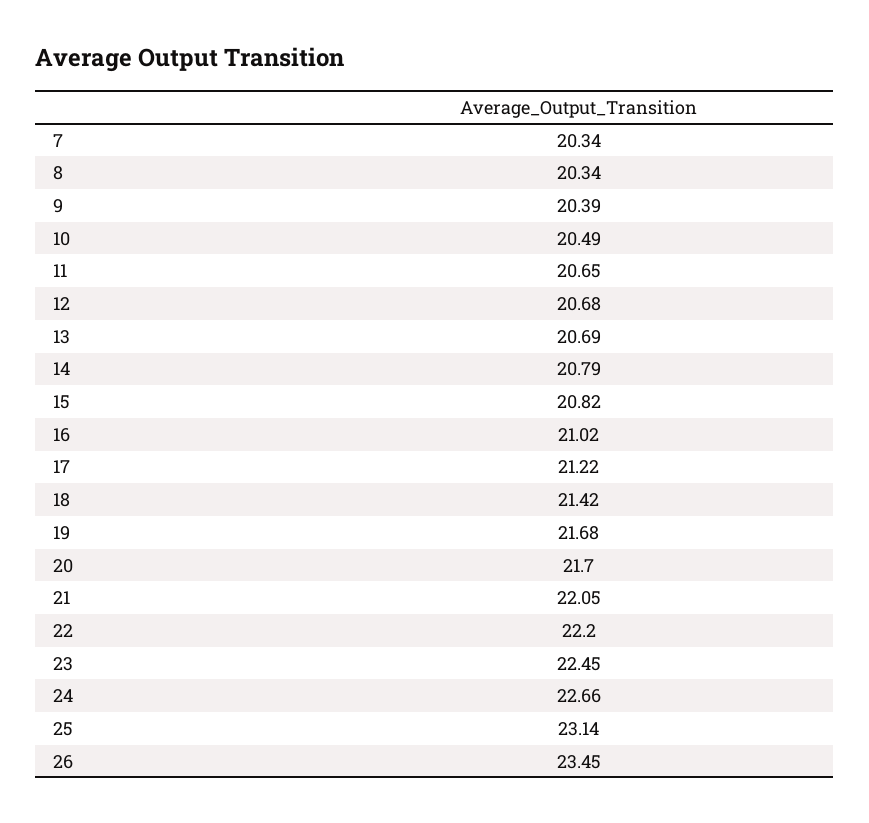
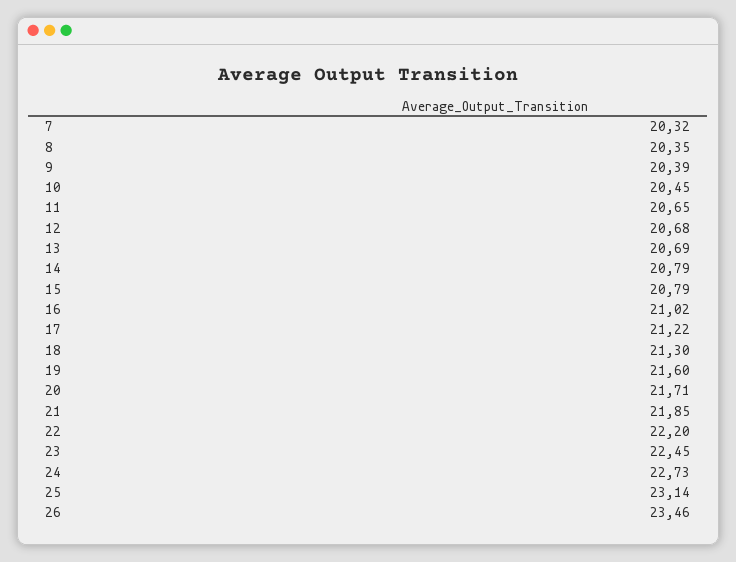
7: 20.34 -> 20.32
8: 20.34 -> 20.35
10: 20.49 -> 20.45
15: 20.82 -> 20.79
18: 21.42 -> 21.3
19: 21.68 -> 21.6
20: 21.7 -> 21.71
21: 22.05 -> 21.85
24: 22.66 -> 22.73
26: 23.45 -> 23.46

